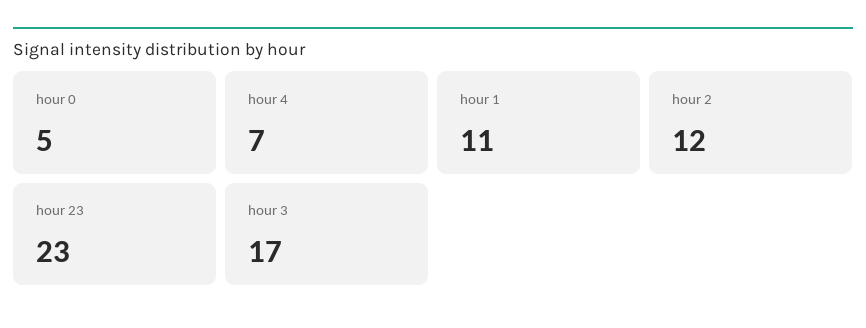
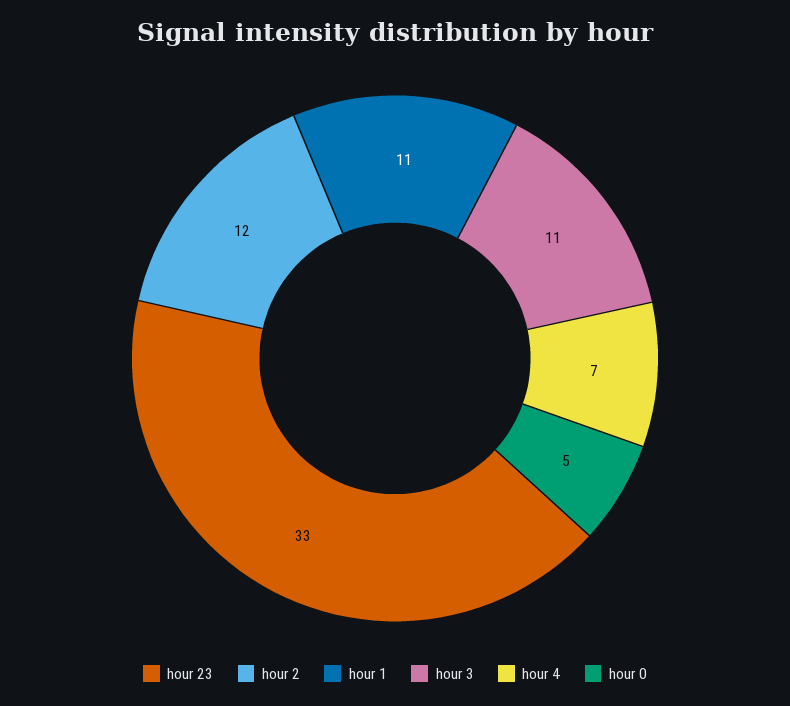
hour 23: 23 -> 33
hour 3: 17 -> 11

